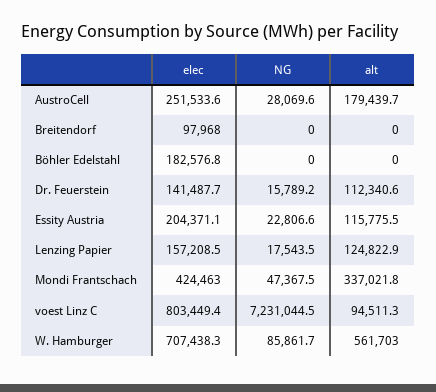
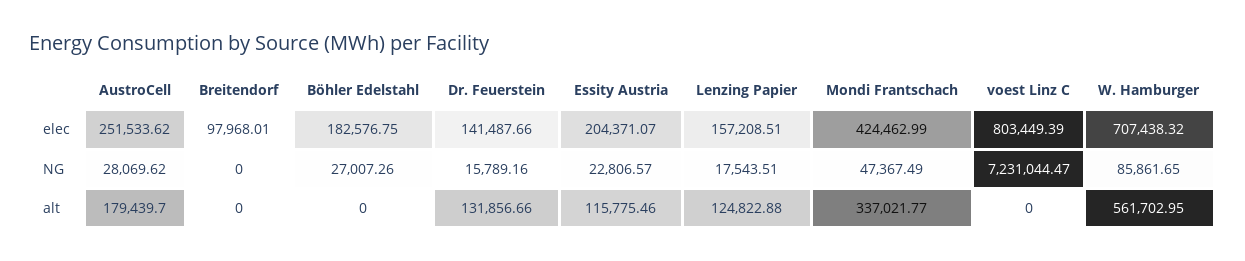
NG, Böhler Edelstahl: 0 -> 27007.26
alt, Dr. Feuerstein: 112340.6 -> 131856.66
alt, voest Linz C: 94511.3 -> 0

